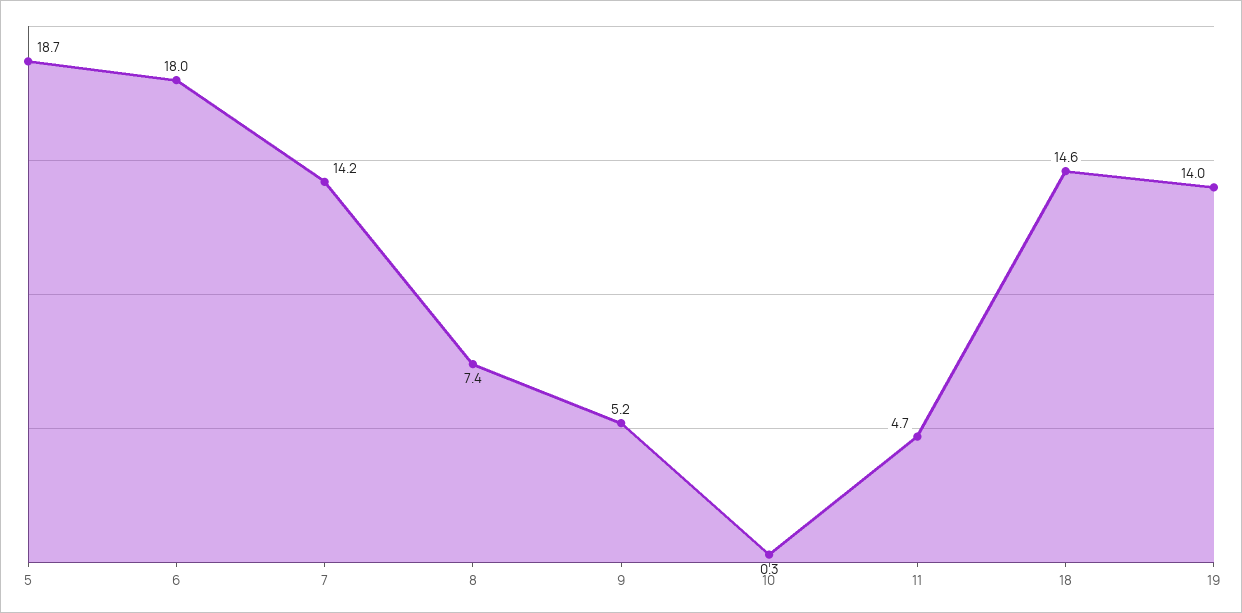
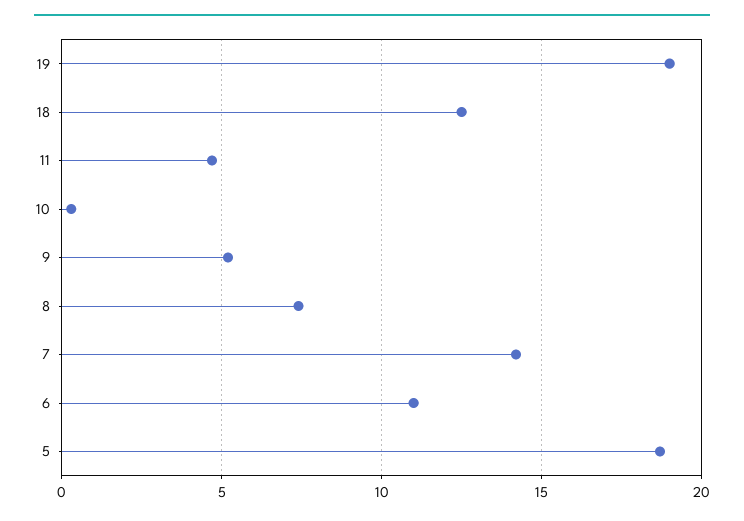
6: 18 -> 11
18: 14.6 -> 12.5
19: 14 -> 19

